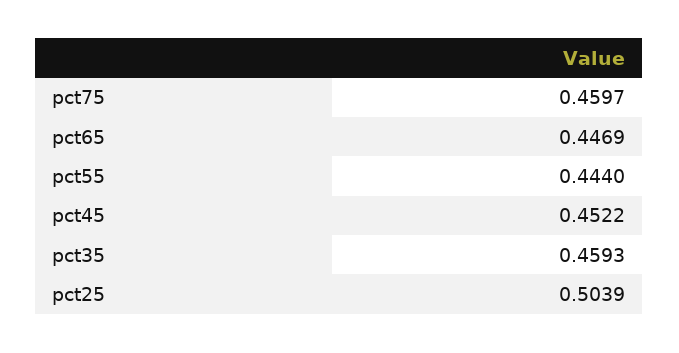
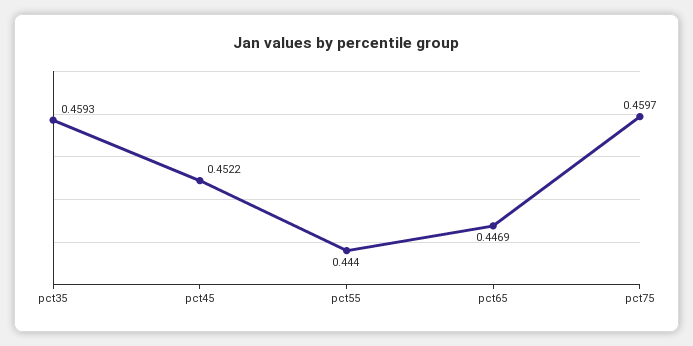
pct25: 0.5039 -> none

